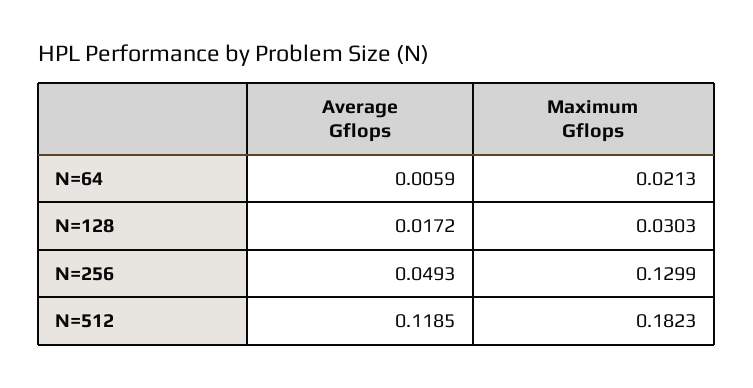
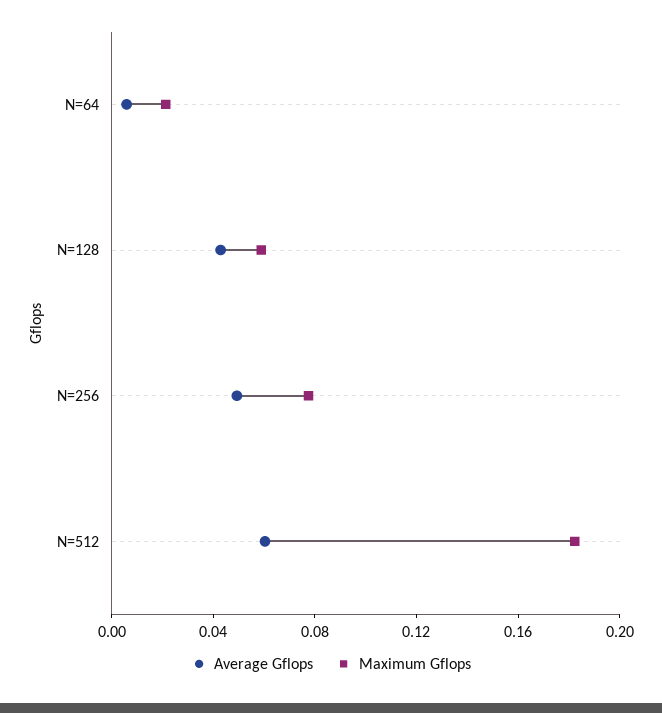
Average Gflops, N=128: 0.0172 -> 0.04
Maximum Gflops, N=128: 0.0303 -> 0.06
Maximum Gflops, N=256: 0.1299 -> 0.08
Average Gflops, N=512: 0.1185 -> 0.06

